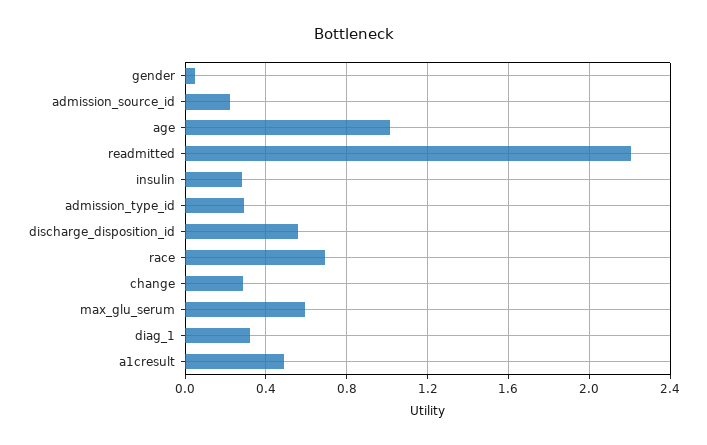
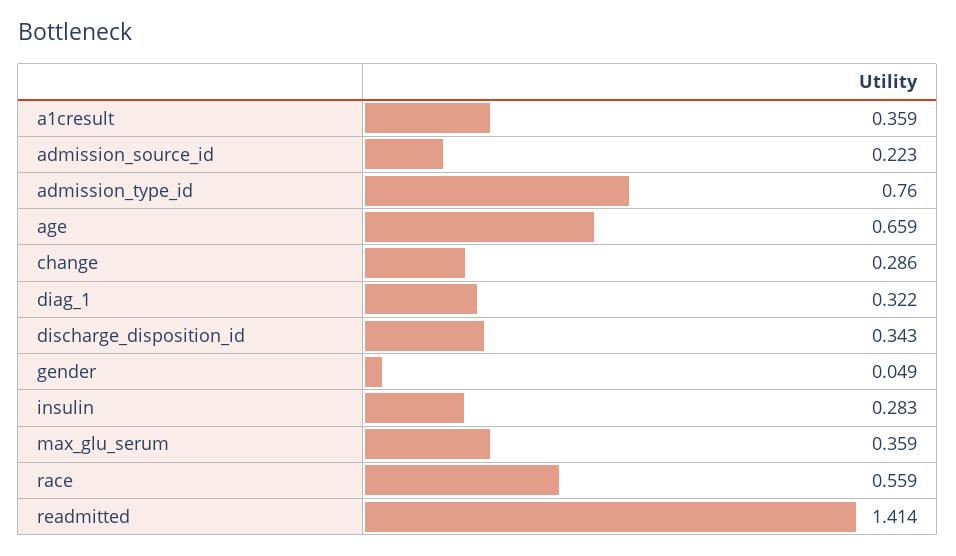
age: 1 -> 0.659
readmitted: 2.2 -> 1.414
admission_type_id: 0.3 -> 0.76
discharge_disposition_id: 0.55 -> 0.343
race: 0.7 -> 0.559
max_glu_serum: 0.6 -> 0.359
a1cresult: 0.5 -> 0.359

